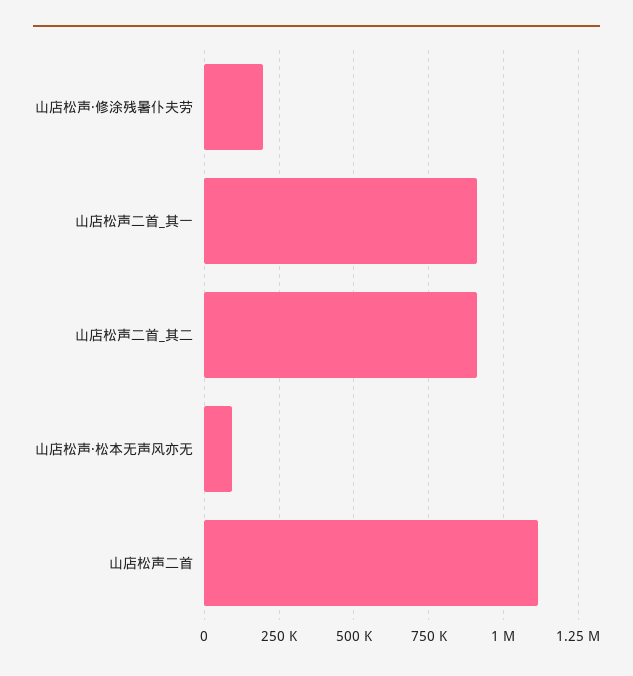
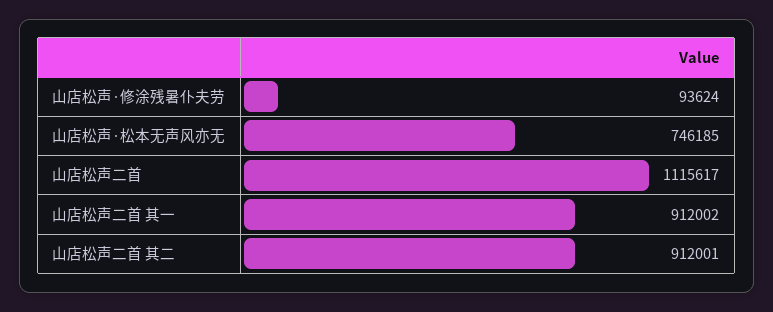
山店松声·修涂残暑仆夫劳: 200000 -> 93624
山店松声·松本无声风亦无: 100000 -> 746185

